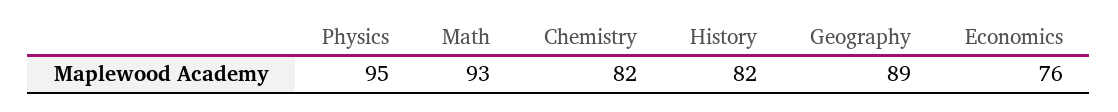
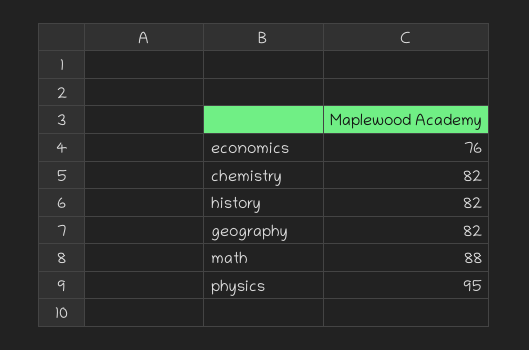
Math: 93 -> 88
Geography: 89 -> 82

